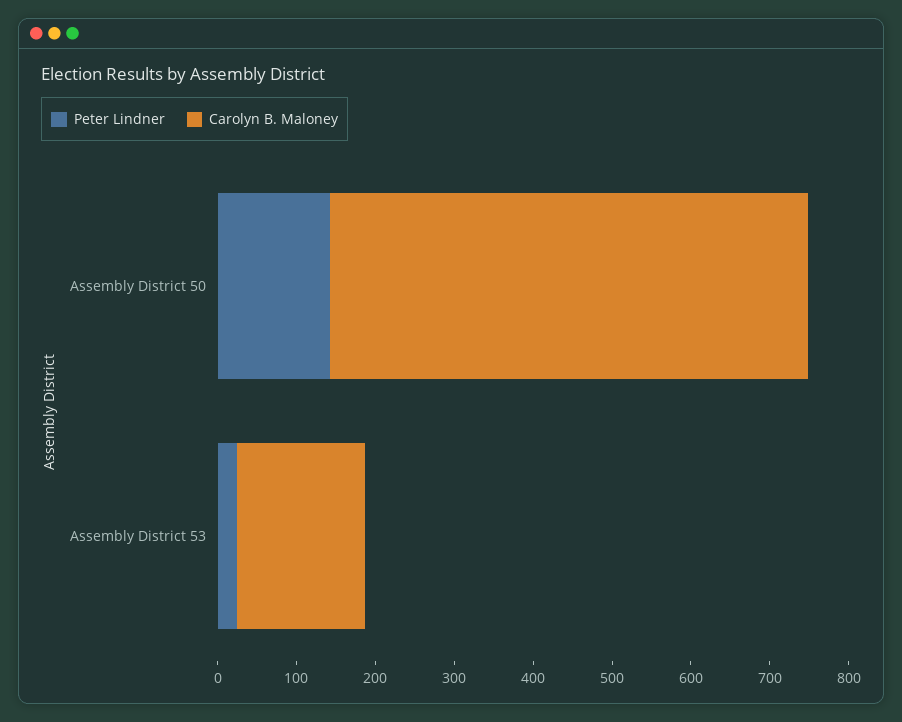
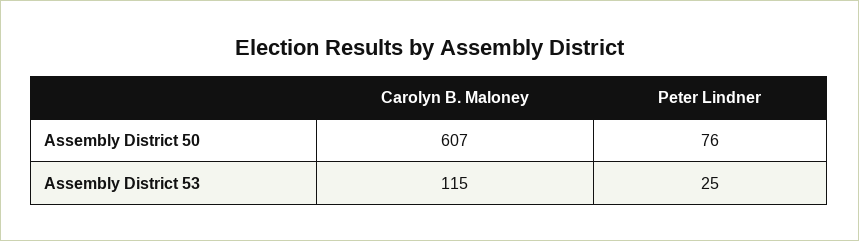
Peter Lindner, Assembly District 50: 140 -> 76
Carolyn B. Maloney, Assembly District 53: 160 -> 115

